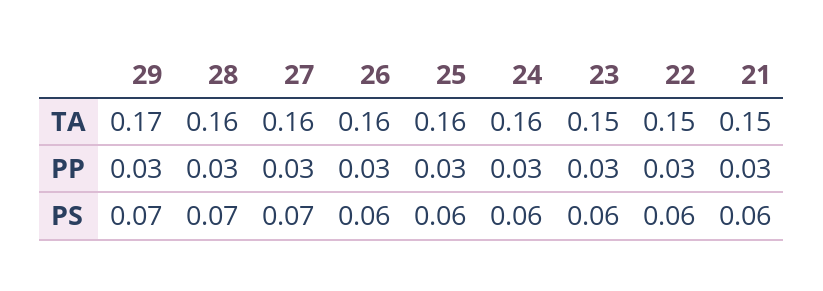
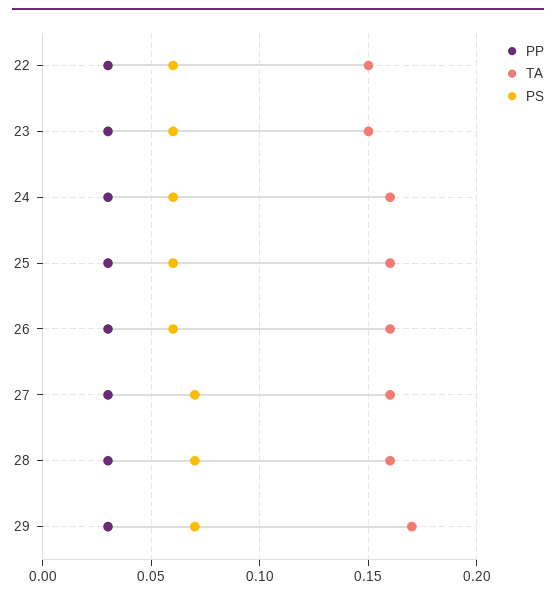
TA, 21: 0.15 -> none
PP, 21: 0.03 -> none
PS, 21: 0.06 -> none

